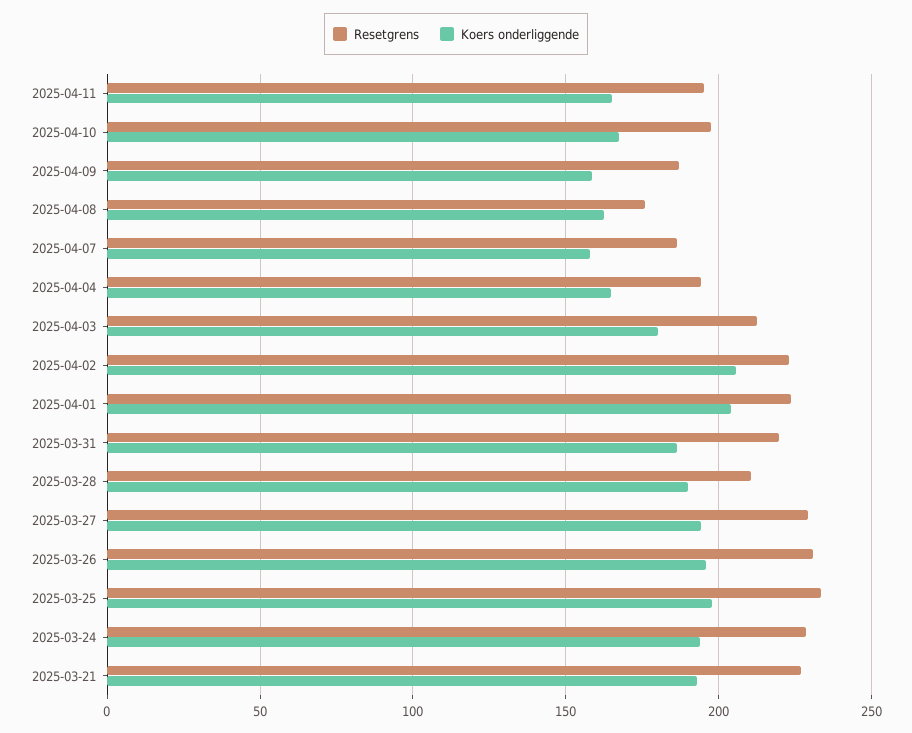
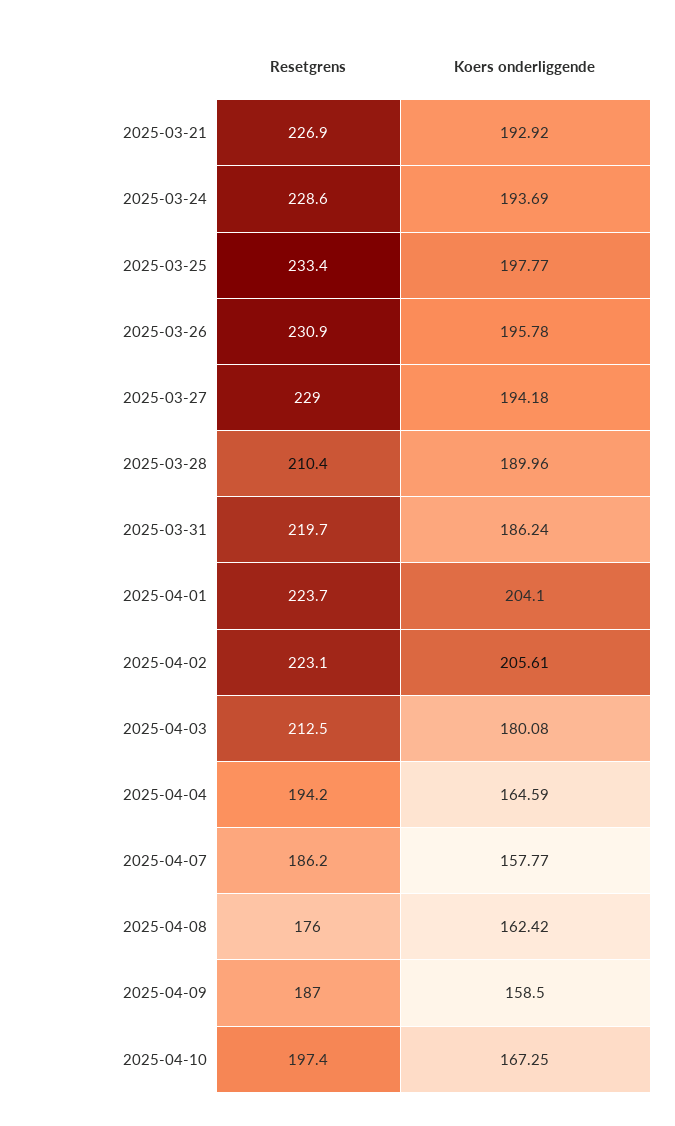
Resetgrens, 2025-04-11: 195 -> none
Koers onderliggende, 2025-04-11: 165 -> none

